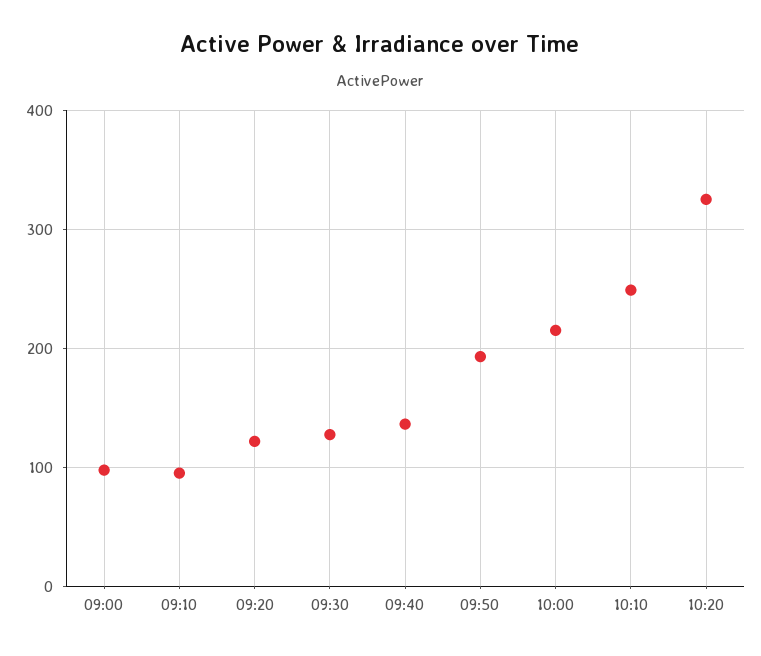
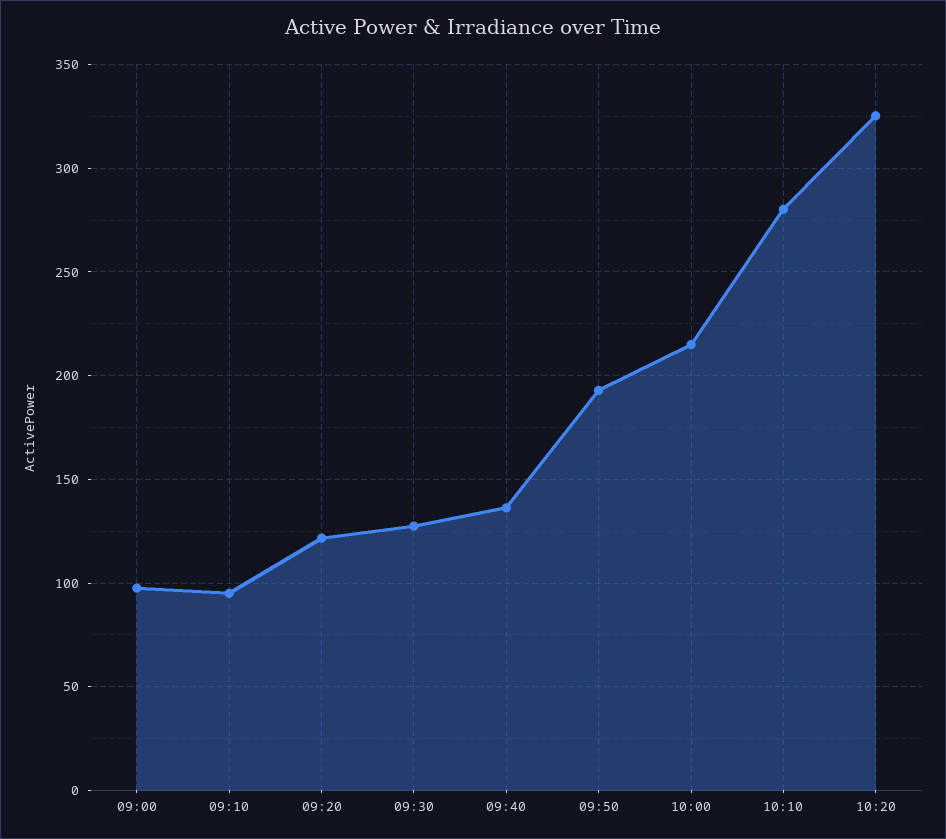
10:10: 250 -> 280

